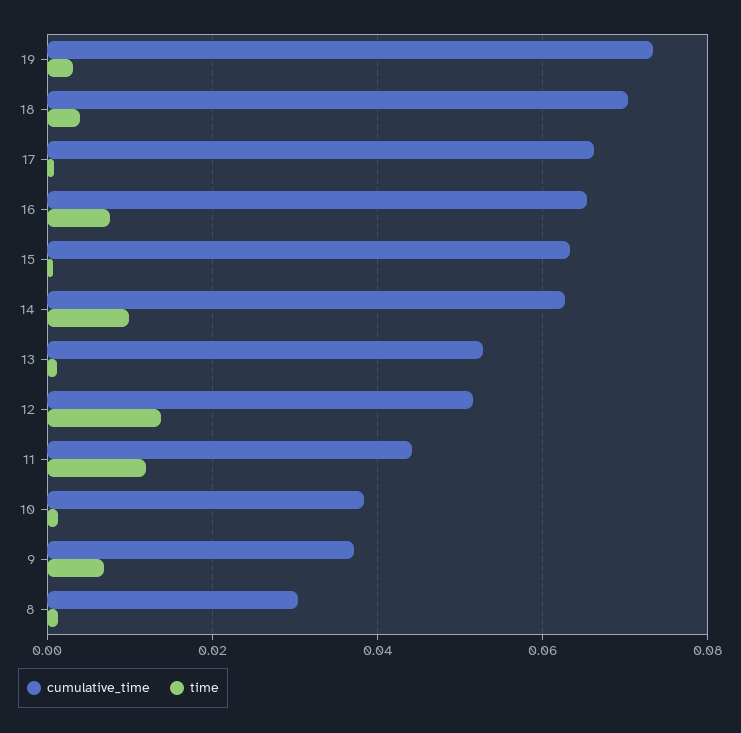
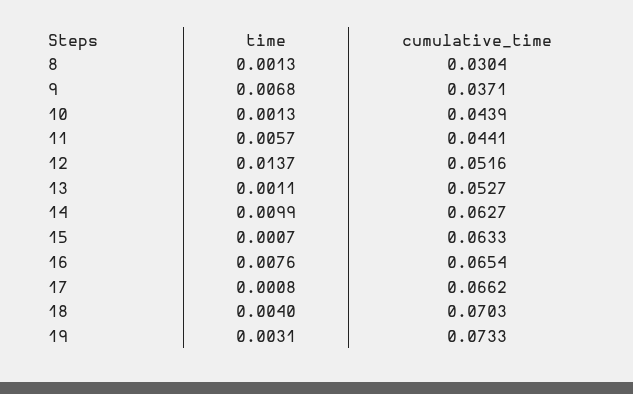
time, 11: 0.012 -> 0.0057
cumulative_time, 10: 0.038 -> 0.0439

